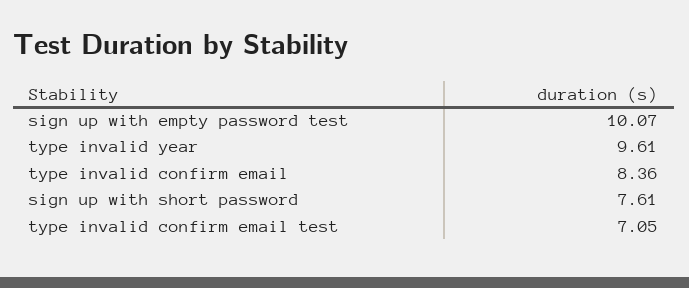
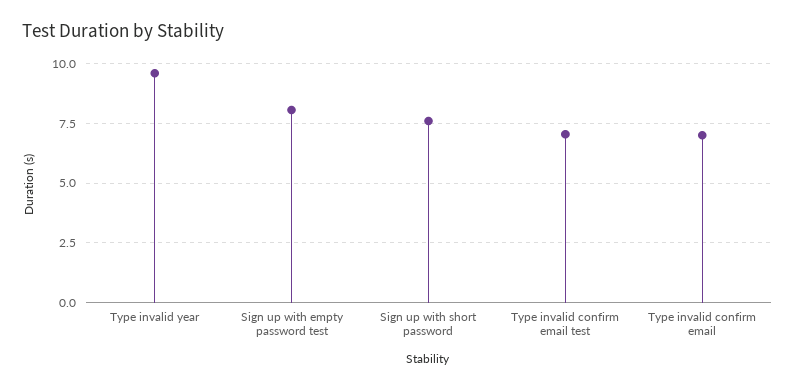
sign up with empty password test: 10.07 -> 8
type invalid confirm email: 8.36 -> 7

